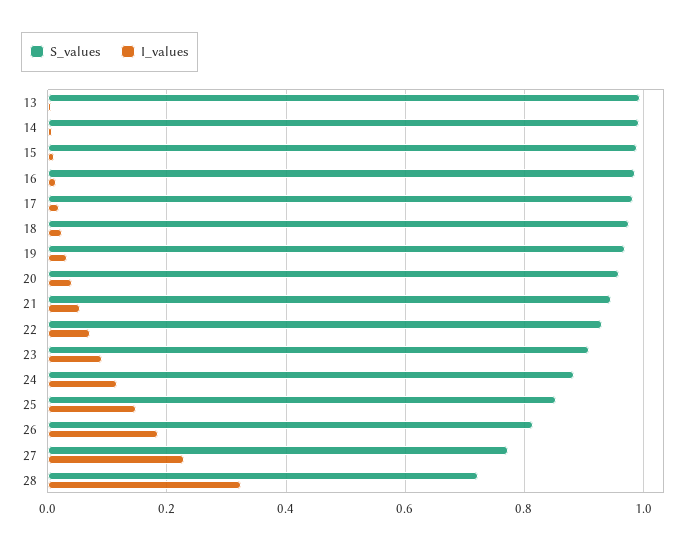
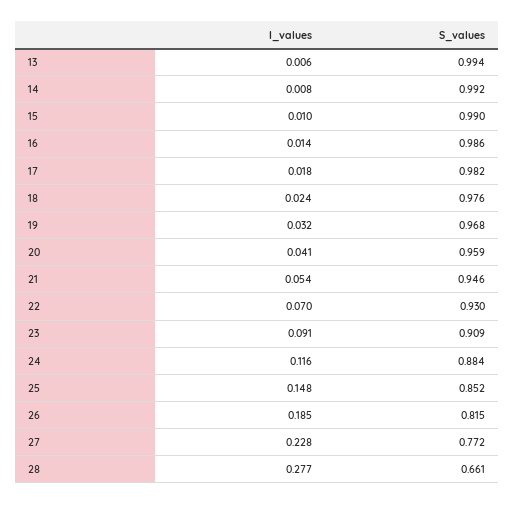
S_values, 28: 0.72 -> 0.661
I_values, 28: 0.32 -> 0.277

